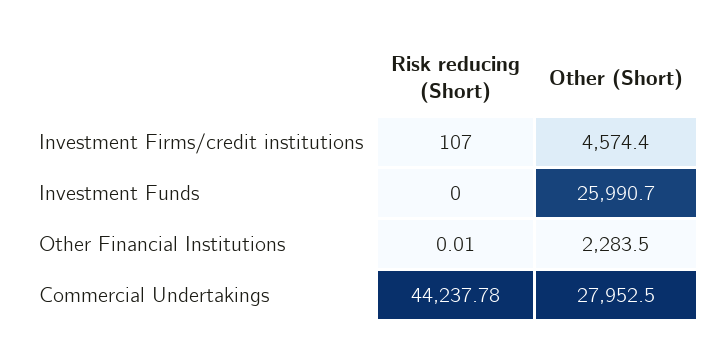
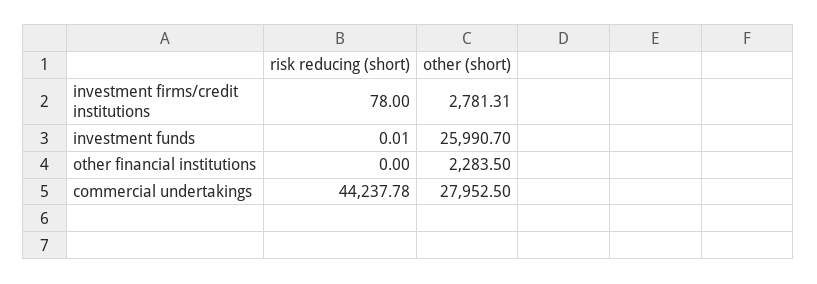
Risk reducing (Short), Investment Firms/credit institutions: 107 -> 78
Other (Short), Investment Firms/credit institutions: 4574.4 -> 2781.31
Risk reducing (Short), Investment Funds: 0 -> 0.01
Risk reducing (Short), Other Financial Institutions: 0.01 -> 0

